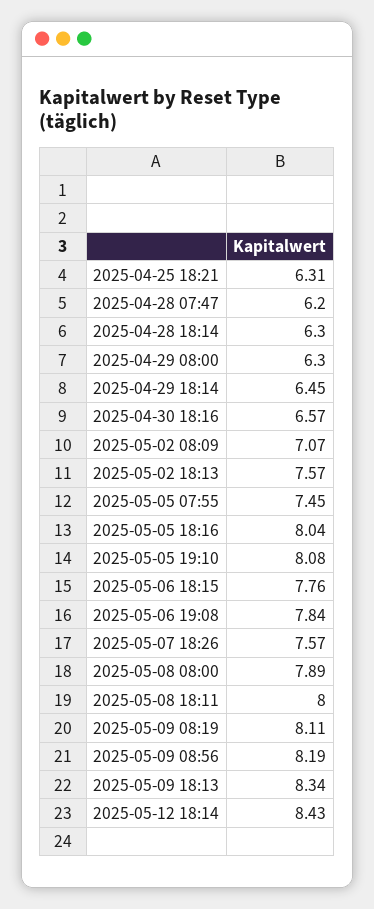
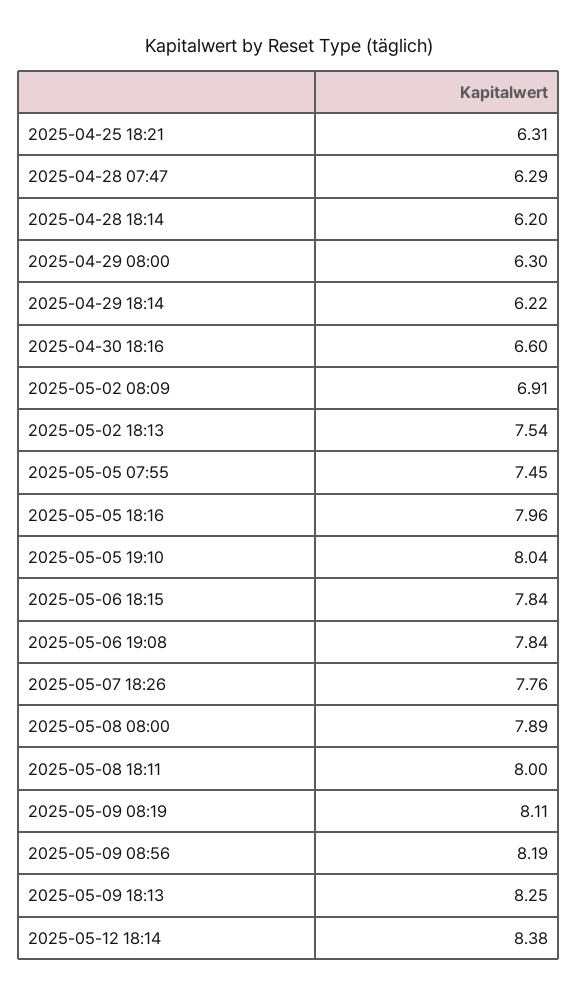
2025-04-28 07:47: 6.2 -> 6.29
2025-04-28 18:14: 6.3 -> 6.2
2025-04-29 18:14: 6.45 -> 6.22
2025-04-30 18:16: 6.57 -> 6.6
2025-05-02 08:09: 7.07 -> 6.91
2025-05-02 18:13: 7.57 -> 7.54
2025-05-05 18:16: 8.04 -> 7.96
2025-05-05 19:10: 8.08 -> 8.04
2025-05-06 18:15: 7.76 -> 7.84
2025-05-07 18:26: 7.57 -> 7.76
2025-05-09 18:13: 8.34 -> 8.25
2025-05-12 18:14: 8.43 -> 8.38

